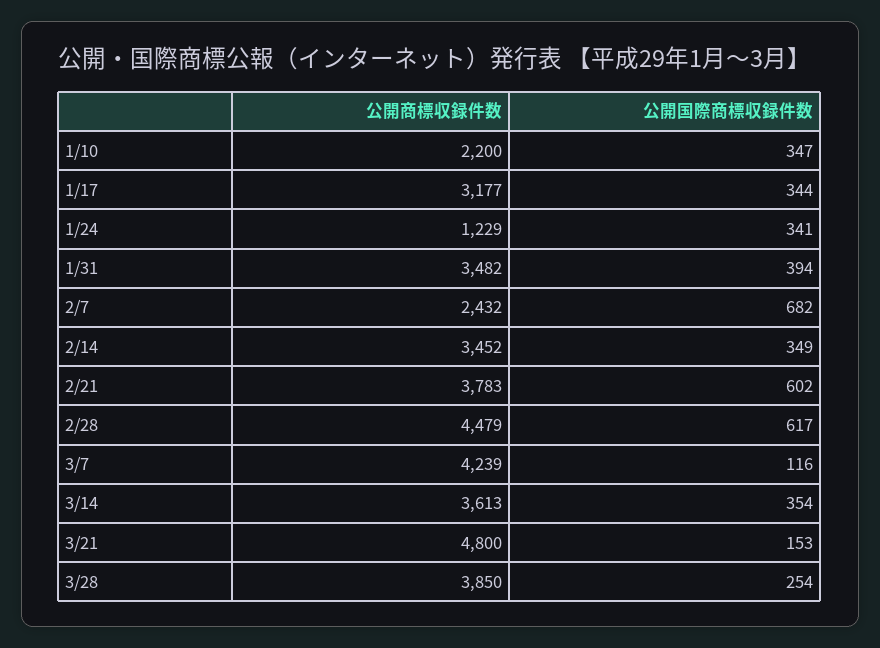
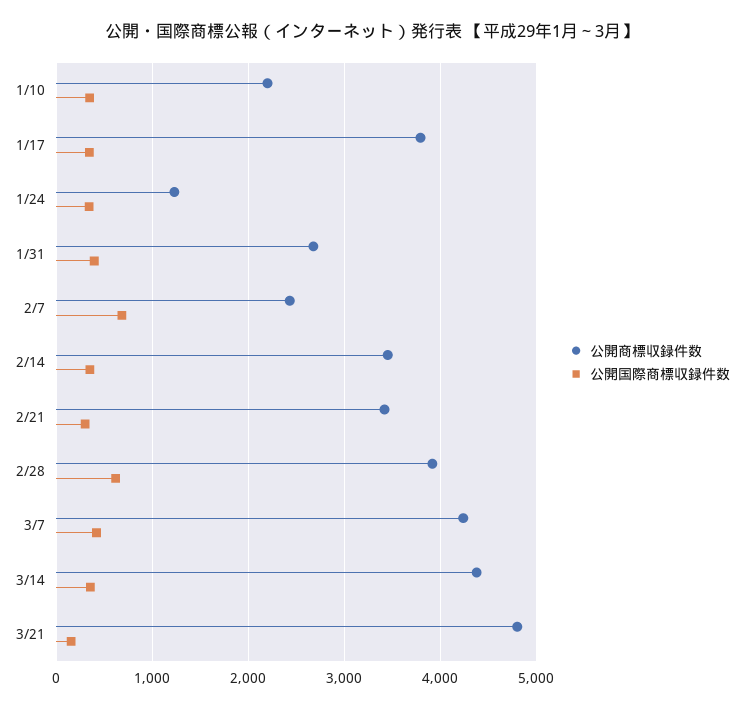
公開商標収録件数, 1/17: 3177 -> 3800
公開商標収録件数, 1/31: 3482 -> 2700
公開商標収録件数, 2/21: 3783 -> 3400
公開国際商標収録件数, 2/21: 602 -> 300
公開商標収録件数, 2/28: 4479 -> 3900
公開国際商標収録件数, 3/7: 116 -> 400
公開商標収録件数, 3/14: 3613 -> 4400
公開商標収録件数, 3/28: 3850 -> none
公開国際商標収録件数, 3/28: 254 -> none

